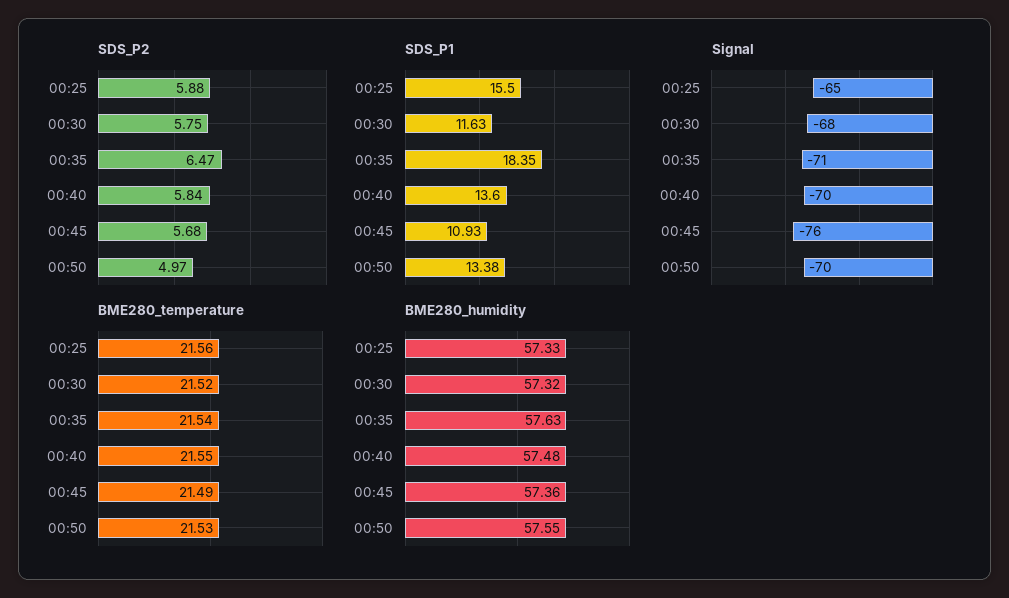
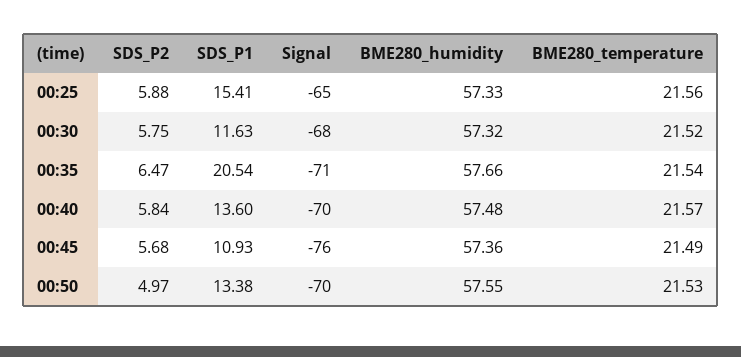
SDS_P1, 00:25: 15.5 -> 15.41
SDS_P1, 00:35: 18.35 -> 20.54
BME280_temperature, 00:40: 21.55 -> 21.57
BME280_humidity, 00:35: 57.63 -> 57.66

